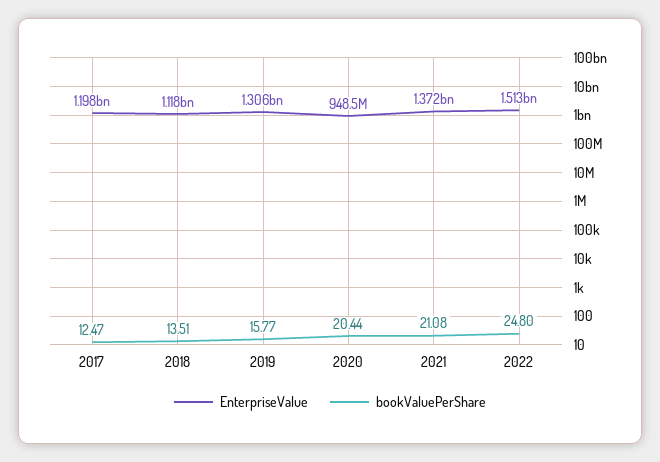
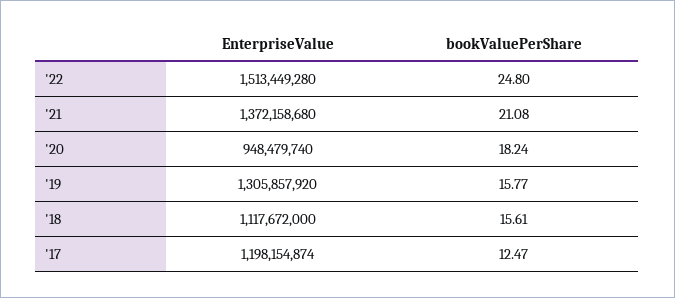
bookValuePerShare, 2018: 13.51 -> 15.61
bookValuePerShare, 2020: 20.44 -> 18.24

